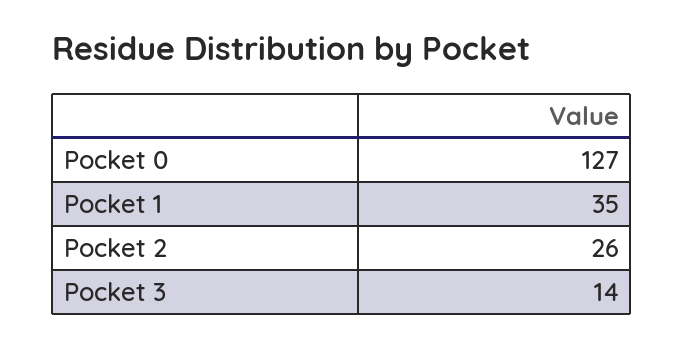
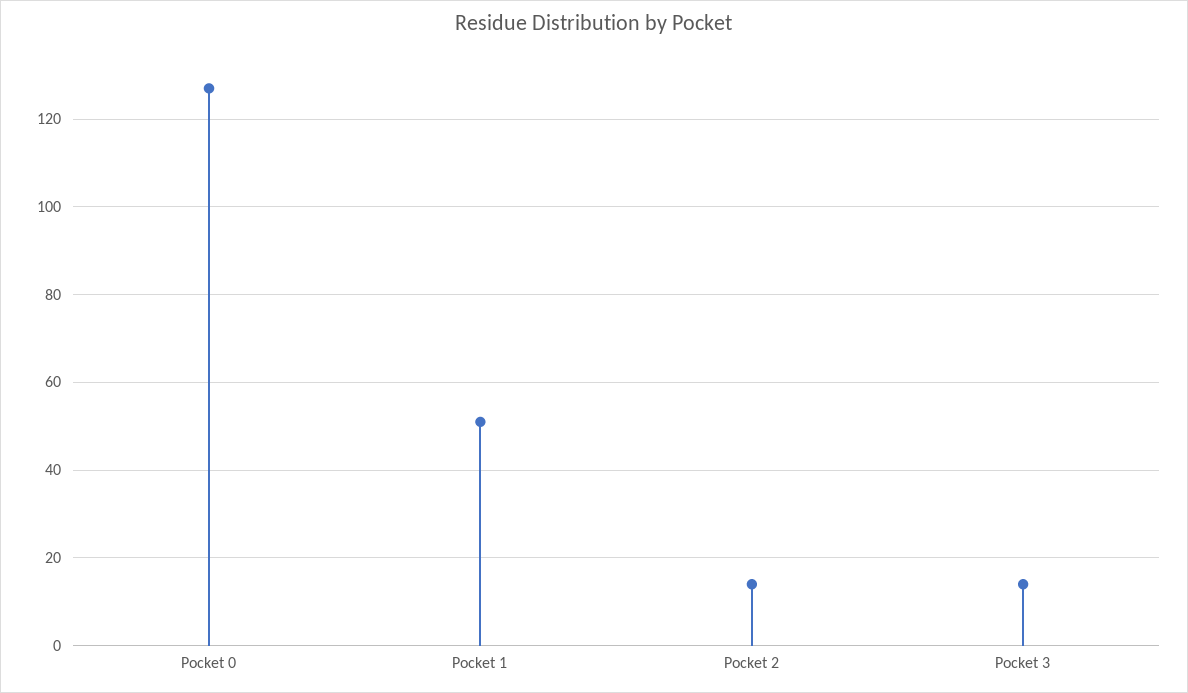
Pocket 1: 35 -> 50
Pocket 2: 26 -> 15

